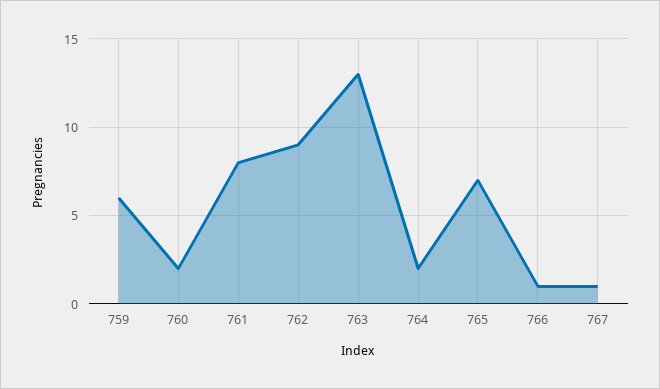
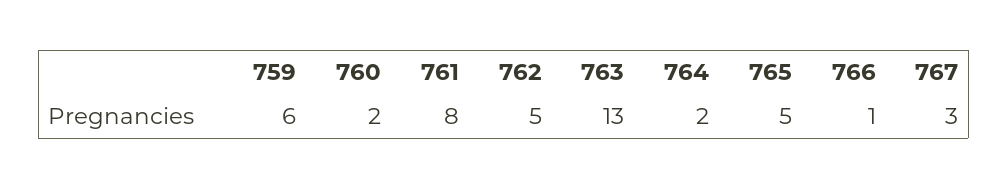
762: 9 -> 5
765: 7 -> 5
767: 1 -> 3

